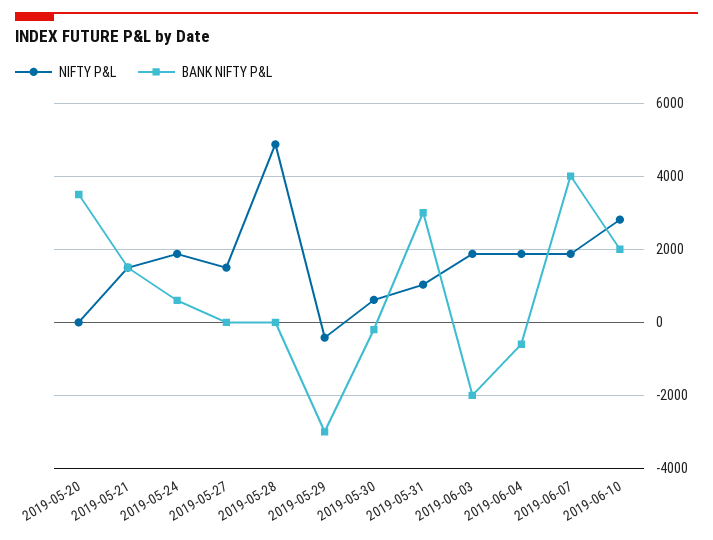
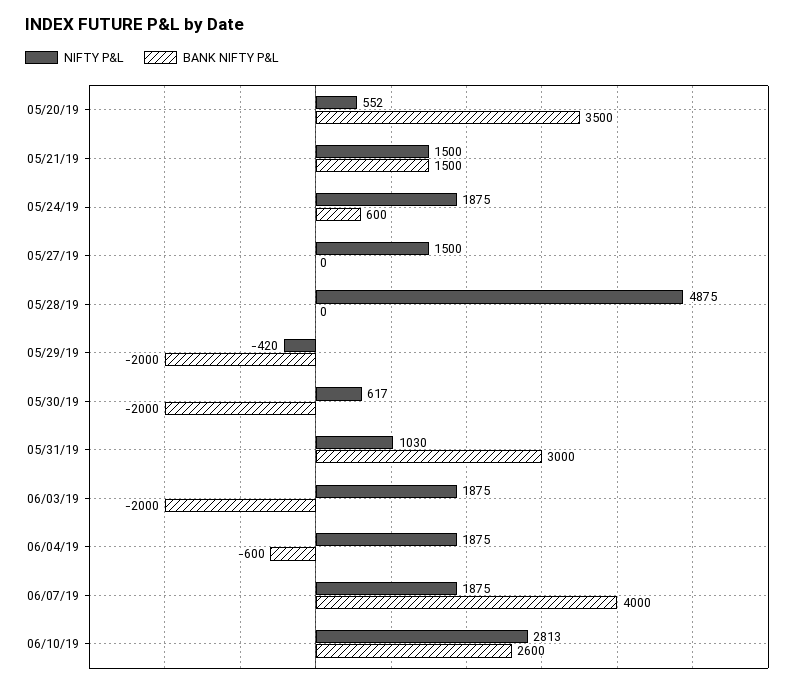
NIFTY P&L, 2019-05-20: 0 -> 552
BANK NIFTY P&L, 2019-05-29: -3000 -> -2000
BANK NIFTY P&L, 2019-05-30: -200 -> -2000
BANK NIFTY P&L, 2019-06-10: 2000 -> 2600

